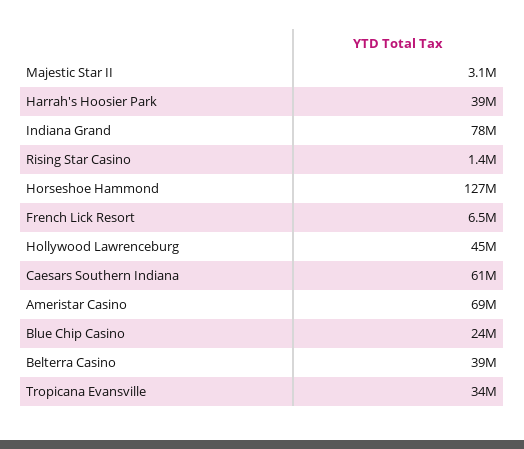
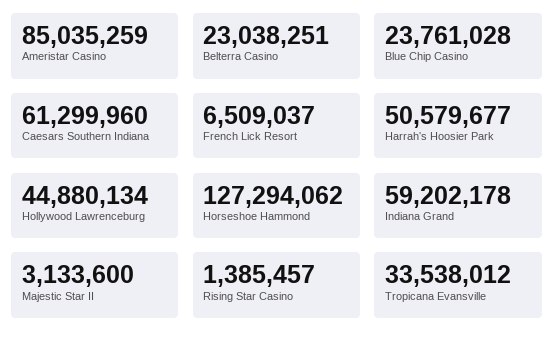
Harrah's Hoosier Park: 39000000 -> 50579677
Indiana Grand: 78000000 -> 59202178
Ameristar Casino: 69000000 -> 85035259
Belterra Casino: 39000000 -> 23038251

